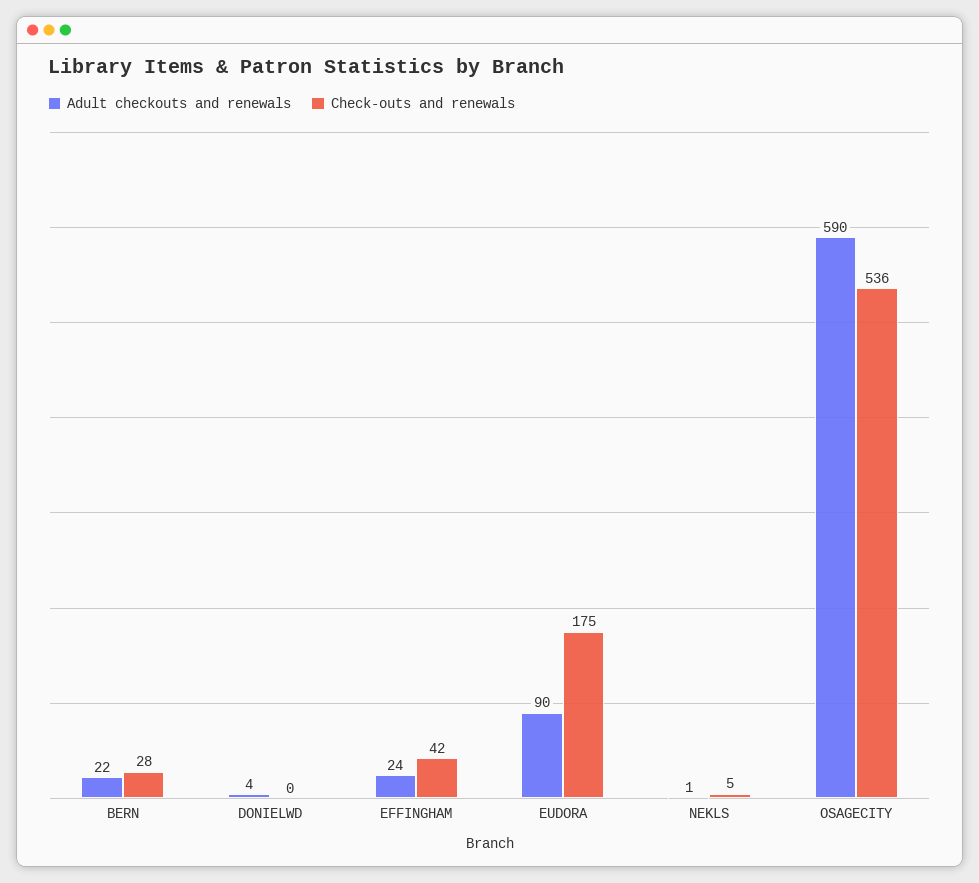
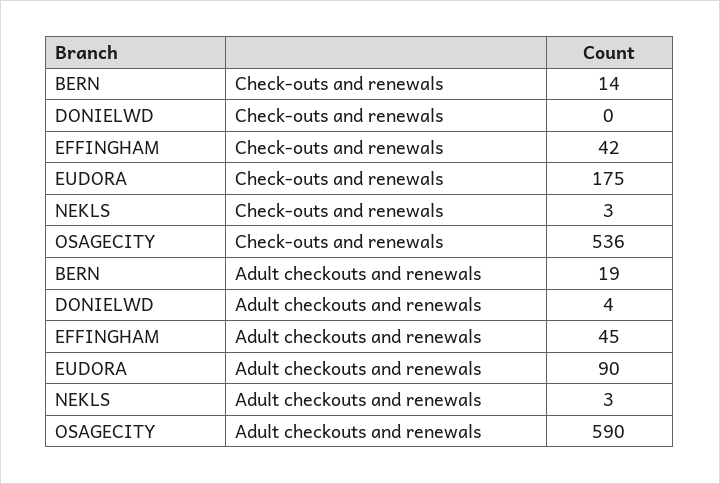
Adult checkouts and renewals, BERN: 22 -> 19
Check-outs and renewals, BERN: 28 -> 14
Adult checkouts and renewals, EFFINGHAM: 24 -> 45
Adult checkouts and renewals, NEKLS: 1 -> 3
Check-outs and renewals, NEKLS: 5 -> 3

